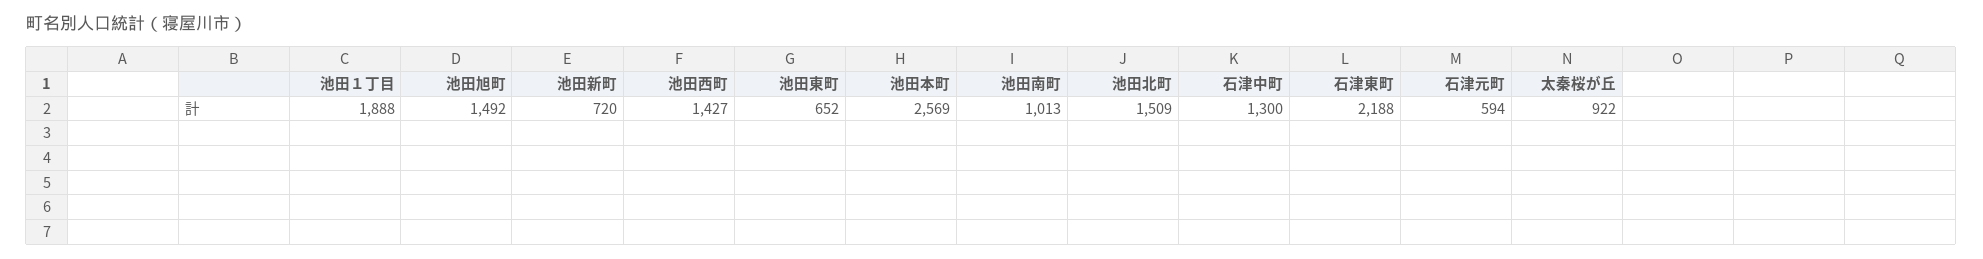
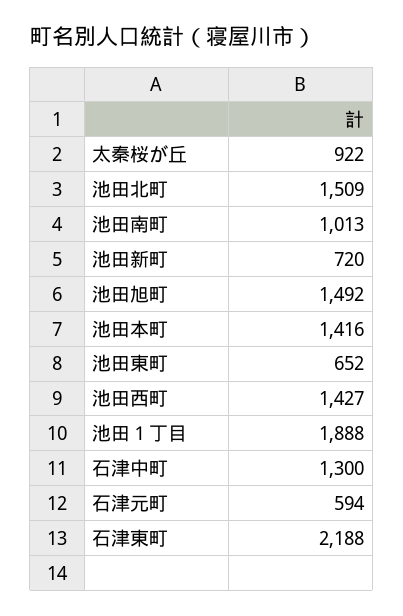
池田本町: 2569 -> 1416

